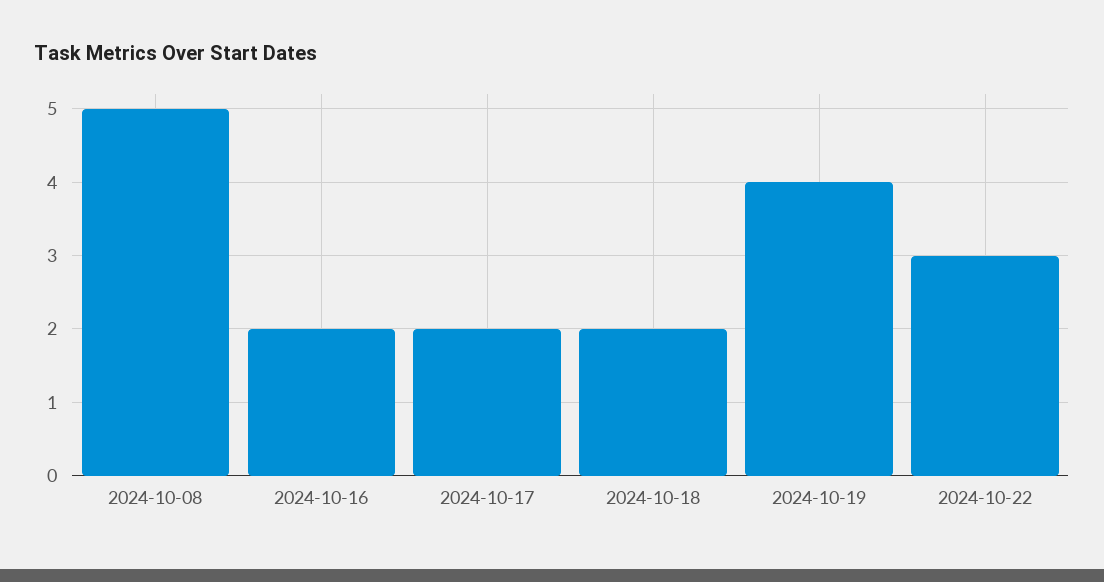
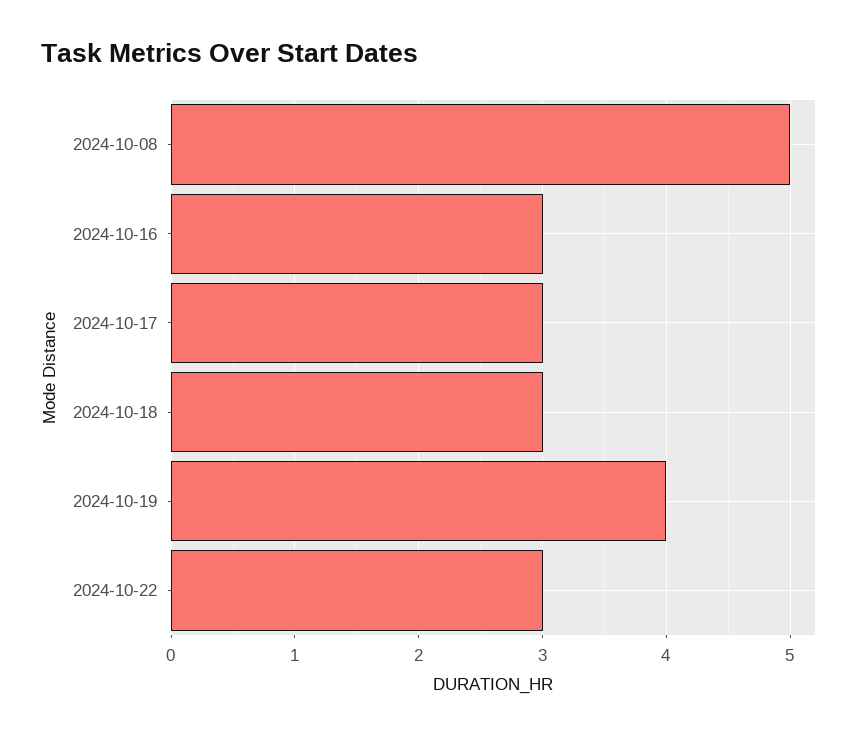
2024-10-16: 2 -> 3
2024-10-17: 2 -> 3
2024-10-18: 2 -> 3

